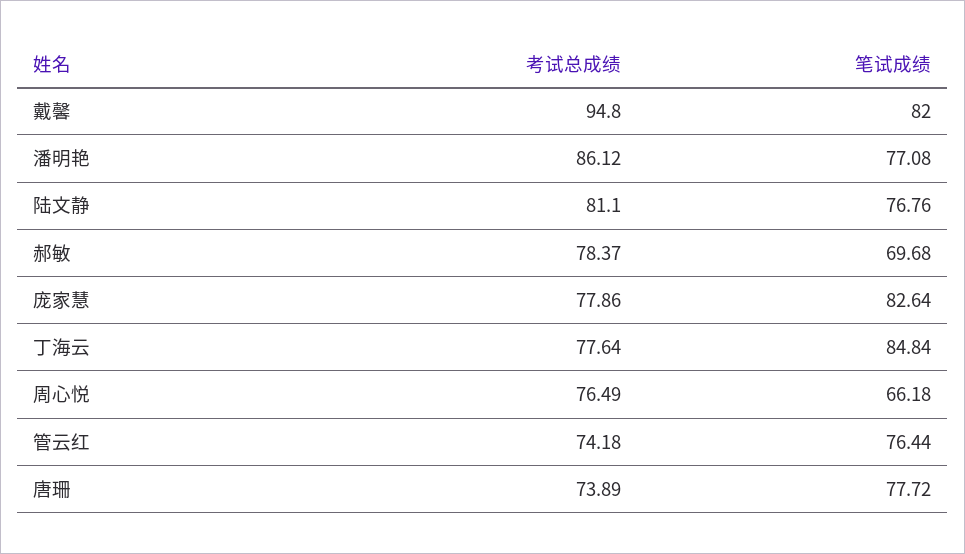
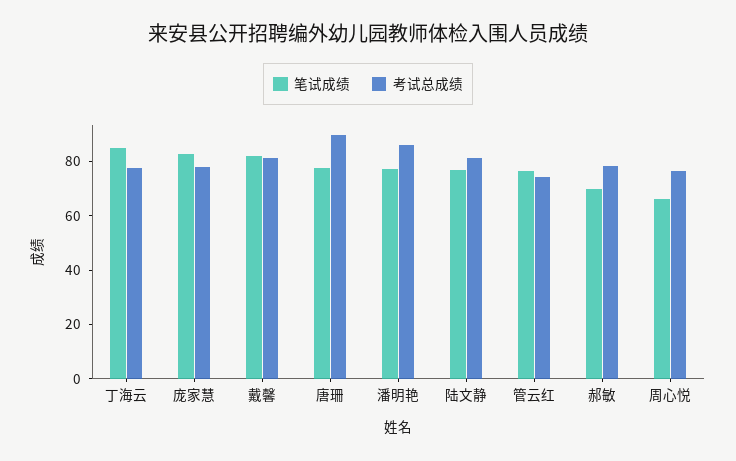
考试总成绩, 戴馨: 94.8 -> 80
考试总成绩, 唐珊: 73.89 -> 90

